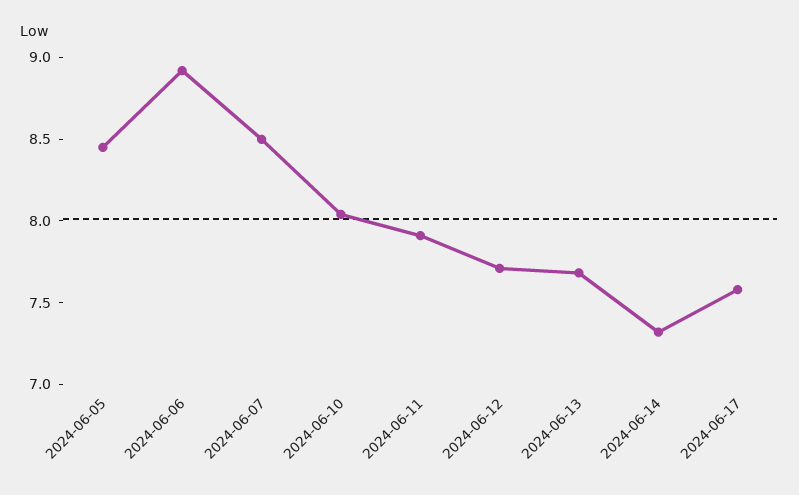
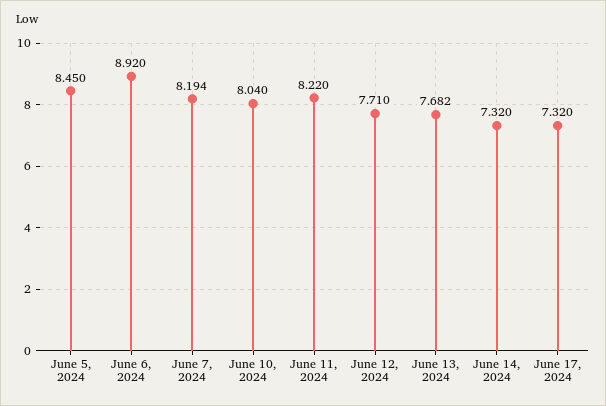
2024-06-07: 8.5 -> 8.194
2024-06-11: 7.9 -> 8.22
2024-06-17: 7.6 -> 7.32

